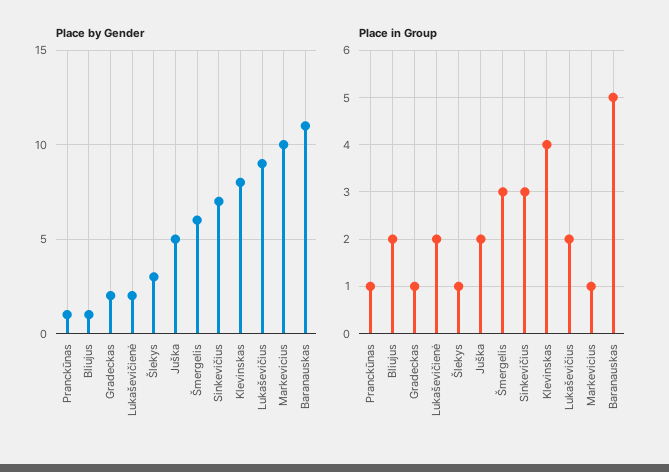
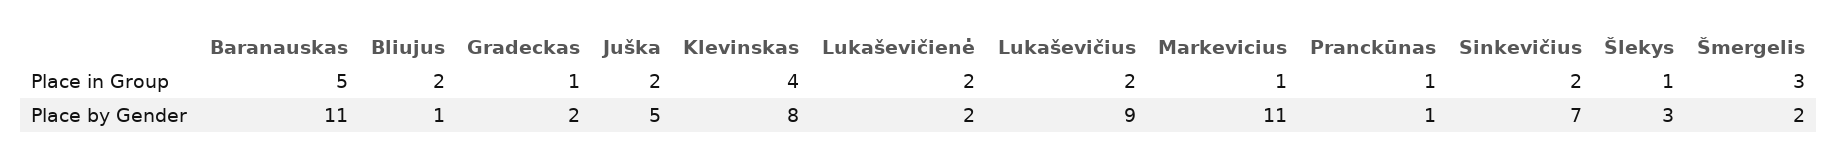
Place by Gender, Šmergelis: 6 -> 2
Place by Gender, Markevicius: 10 -> 11
Place in Group, Sinkevičius: 3 -> 2

